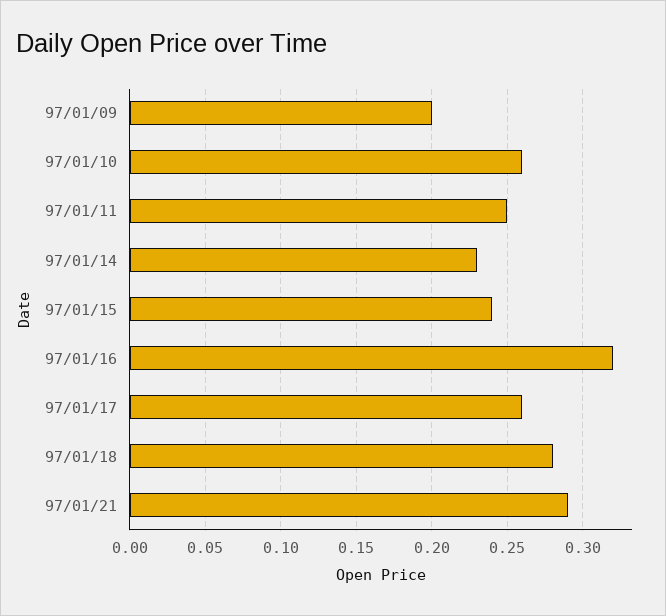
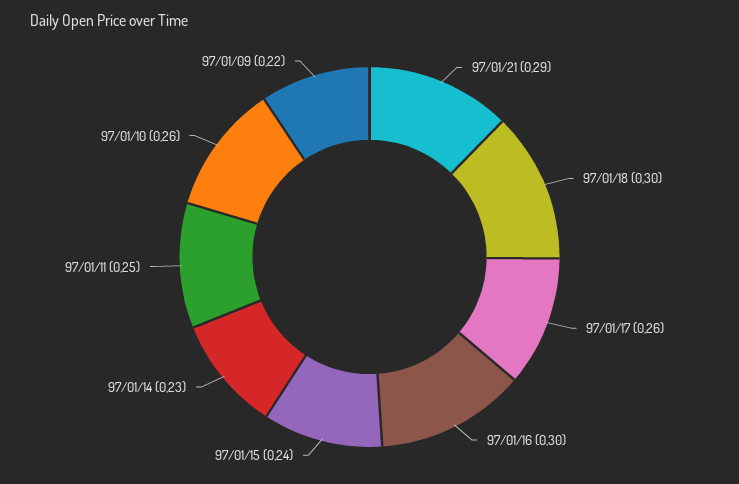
97/01/09: 0.2 -> 0.22
97/01/16: 0.32 -> 0.3
97/01/18: 0.28 -> 0.3

